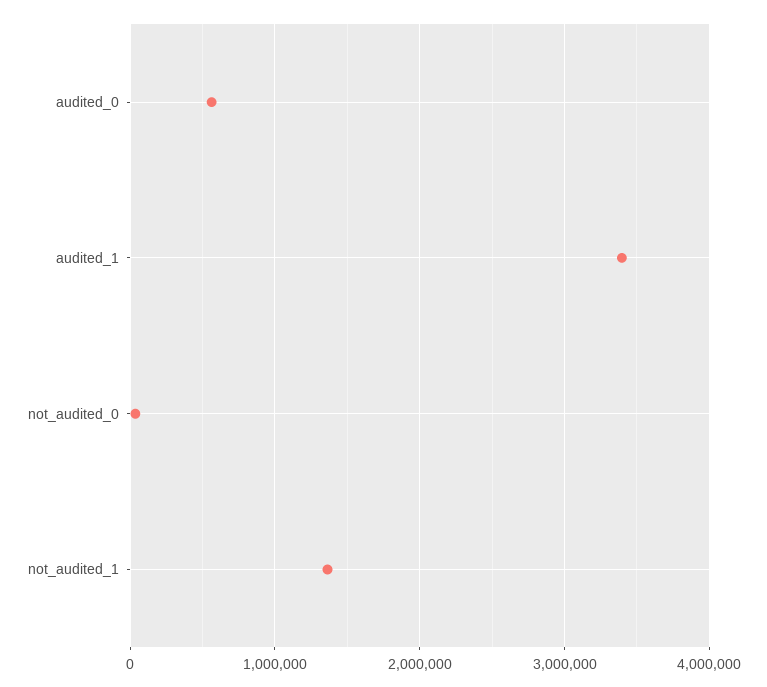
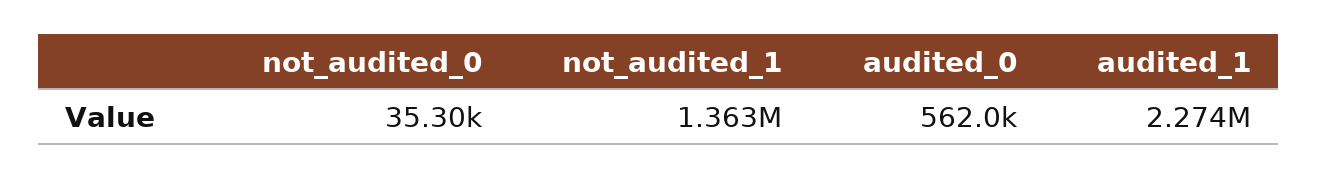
audited_1: 3400000 -> 2274000

